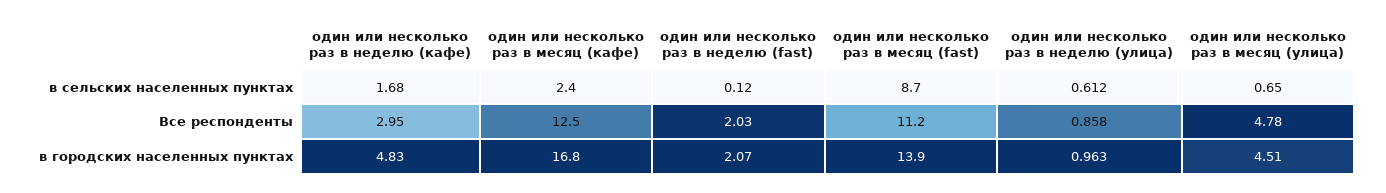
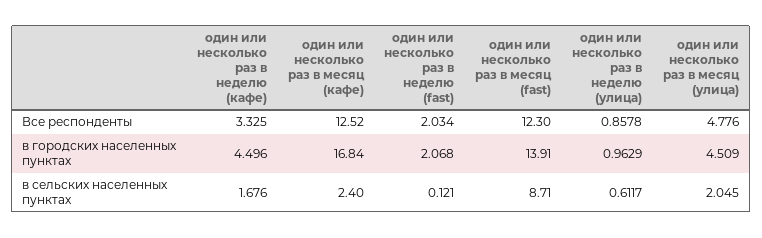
один или несколько раз в месяц (улица), в сельских населенных пунктах: 0.65 -> 2.045
один или несколько раз в неделю (кафе), Все респонденты: 2.95 -> 3.325
один или несколько раз в месяц (fast), Все респонденты: 11.2 -> 12.3
один или несколько раз в неделю (кафе), в городских населенных пунктах: 4.83 -> 4.496

